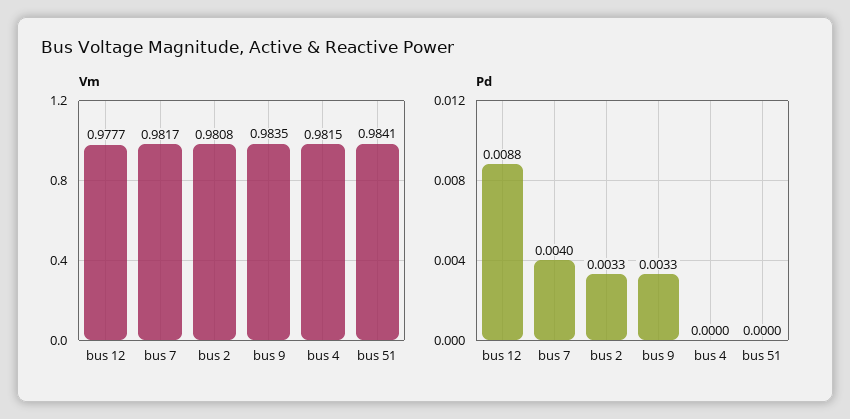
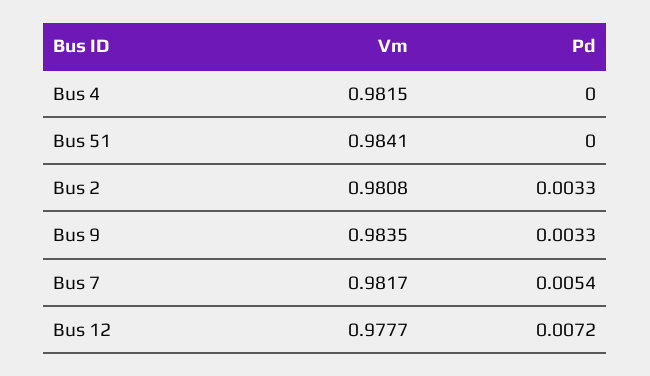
Pd, bus 12: 0.0088 -> 0.0072
Pd, bus 7: 0.004 -> 0.0054

